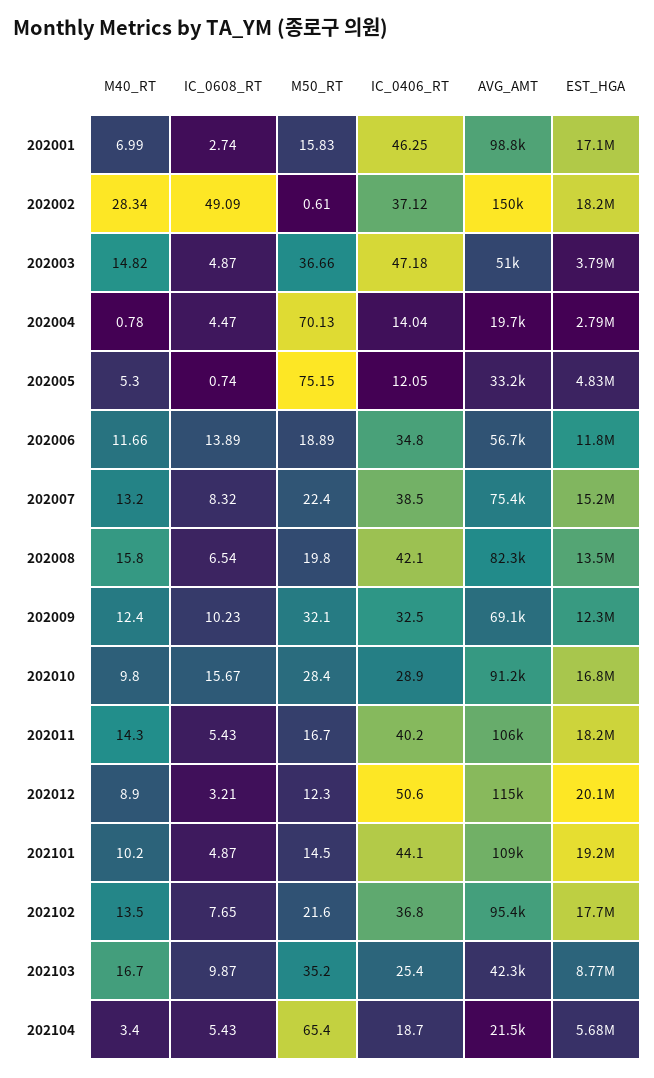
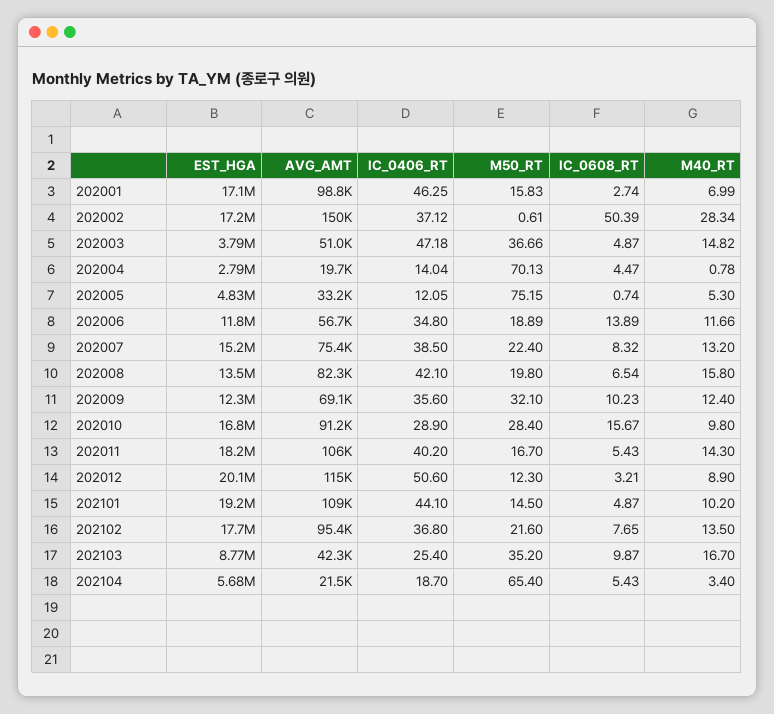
IC_0608_RT, 202002: 49.09 -> 50.39
EST_HGA, 202002: 18200000 -> 17200000
IC_0406_RT, 202009: 32.5 -> 35.6

